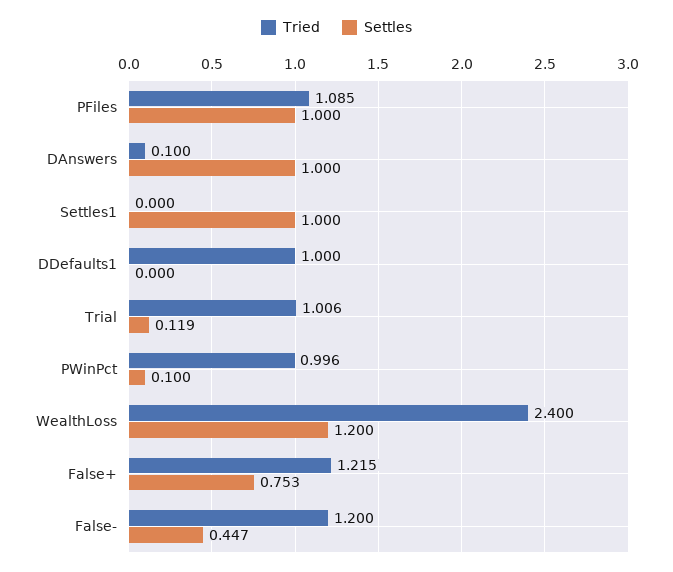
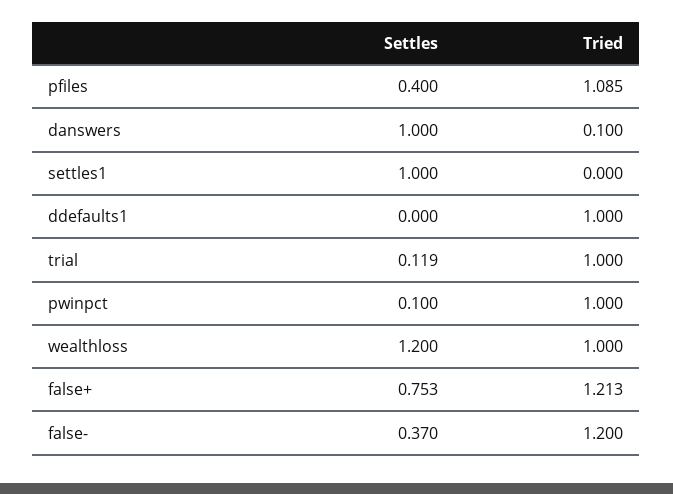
Settles, PFiles: 1 -> 0.4
Tried, Trial: 1.006 -> 1
Tried, PWinPct: 0.996 -> 1
Tried, WealthLoss: 2.4 -> 1
Tried, False+: 1.215 -> 1.213
Settles, False-: 0.447 -> 0.37

